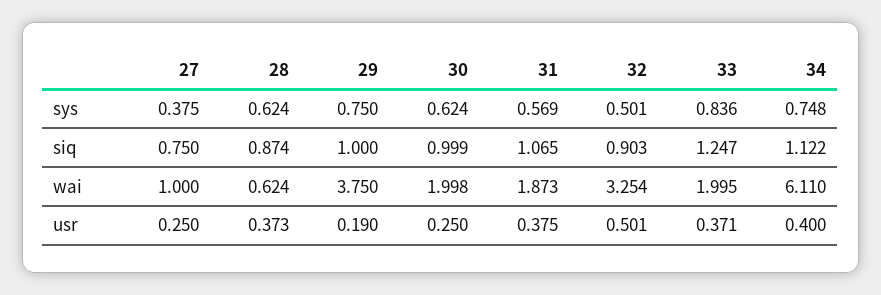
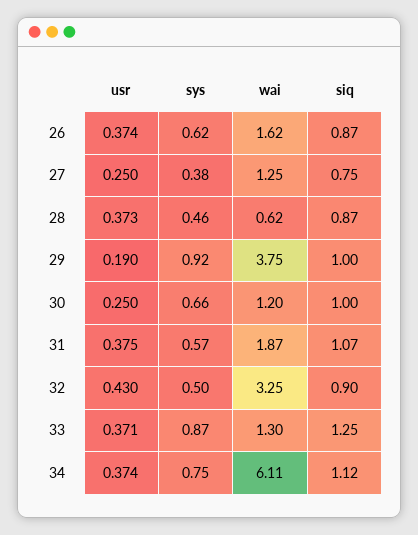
28, sys: 0.624 -> 0.46
29, sys: 0.75 -> 0.92
30, sys: 0.624 -> 0.66
33, sys: 0.836 -> 0.87
27, wai: 1 -> 1.25
30, wai: 1.998 -> 1.2
33, wai: 1.995 -> 1.3
32, usr: 0.501 -> 0.43
34, usr: 0.4 -> 0.374
26, usr: none -> 0.374
26, sys: none -> 0.62
26, wai: none -> 1.62
26, siq: none -> 0.87

